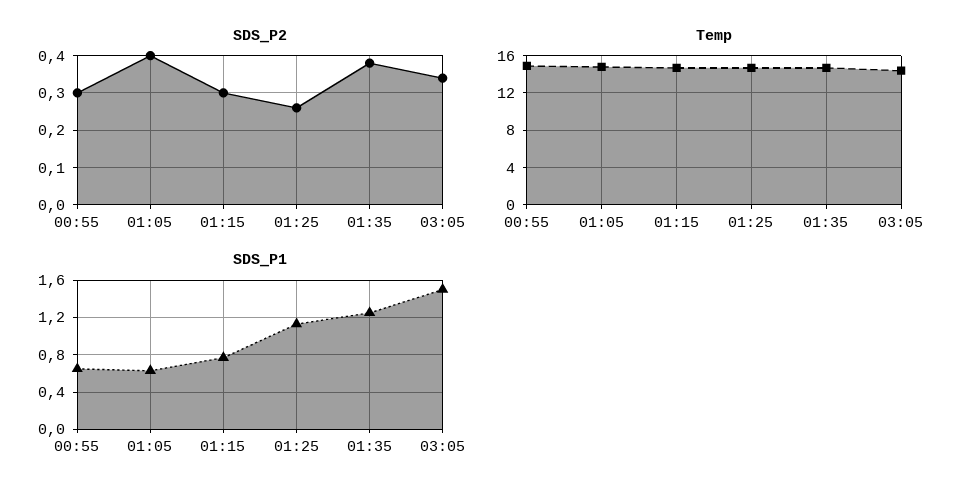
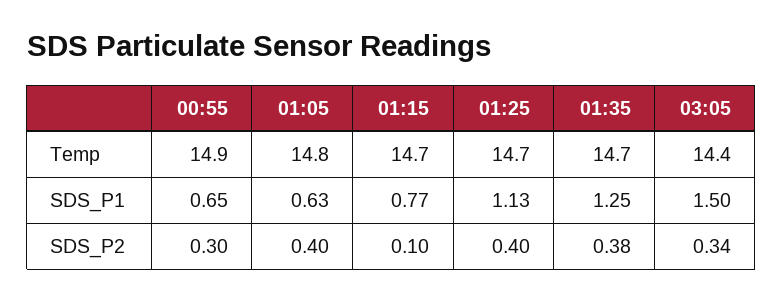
SDS_P2, 01:15: 0.3 -> 0.1
SDS_P2, 01:25: 0.25 -> 0.4

